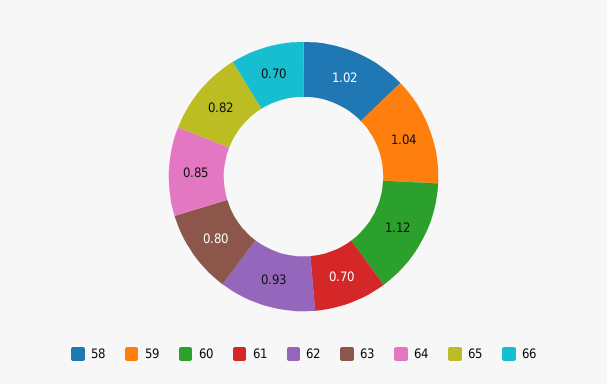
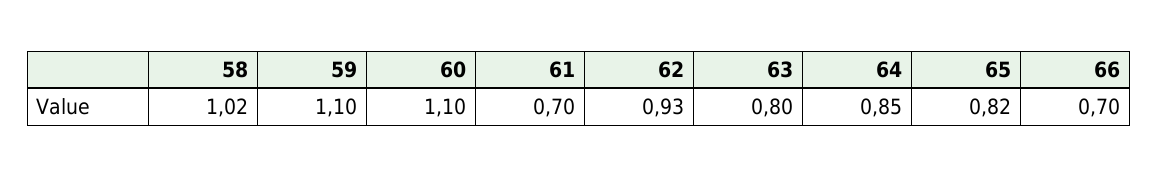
59: 1.04 -> 1.1
60: 1.12 -> 1.1

